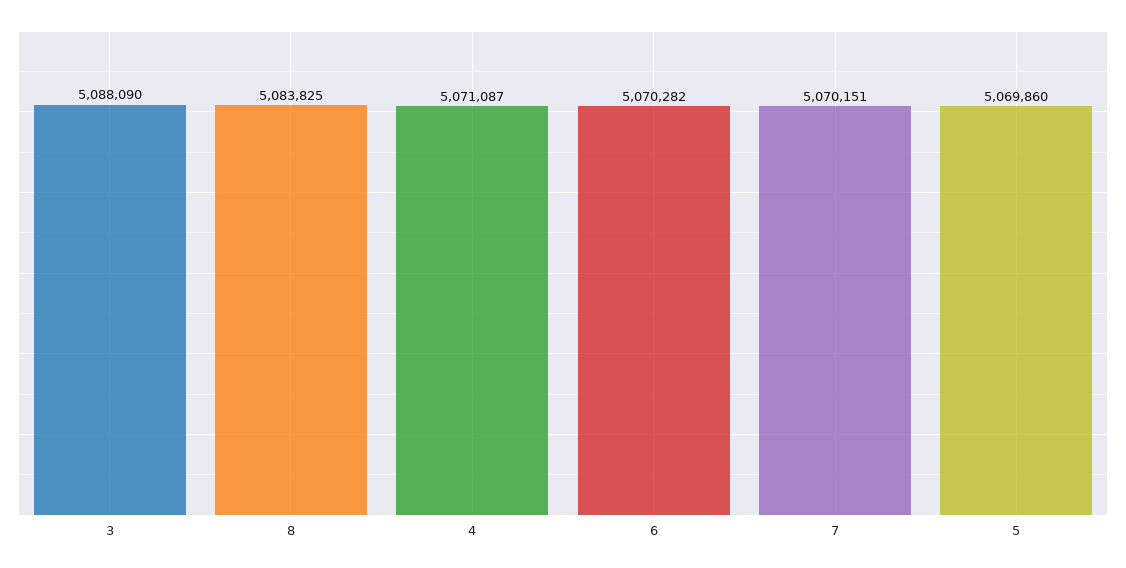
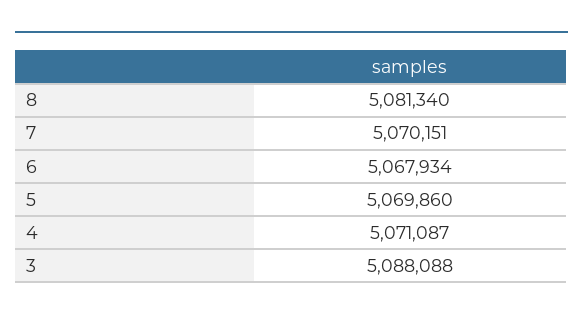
3: 5088090 -> 5088088
8: 5083825 -> 5081340
6: 5070282 -> 5067934

